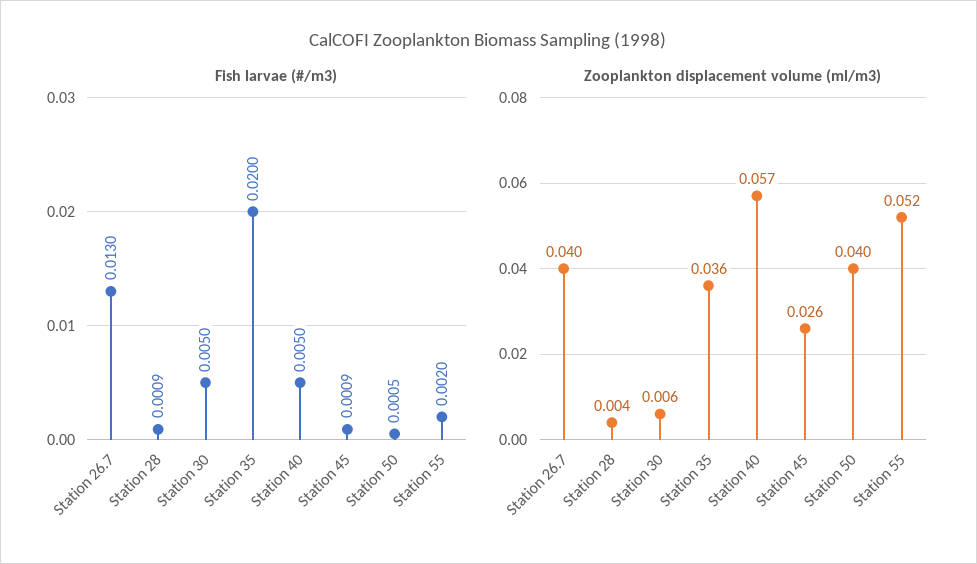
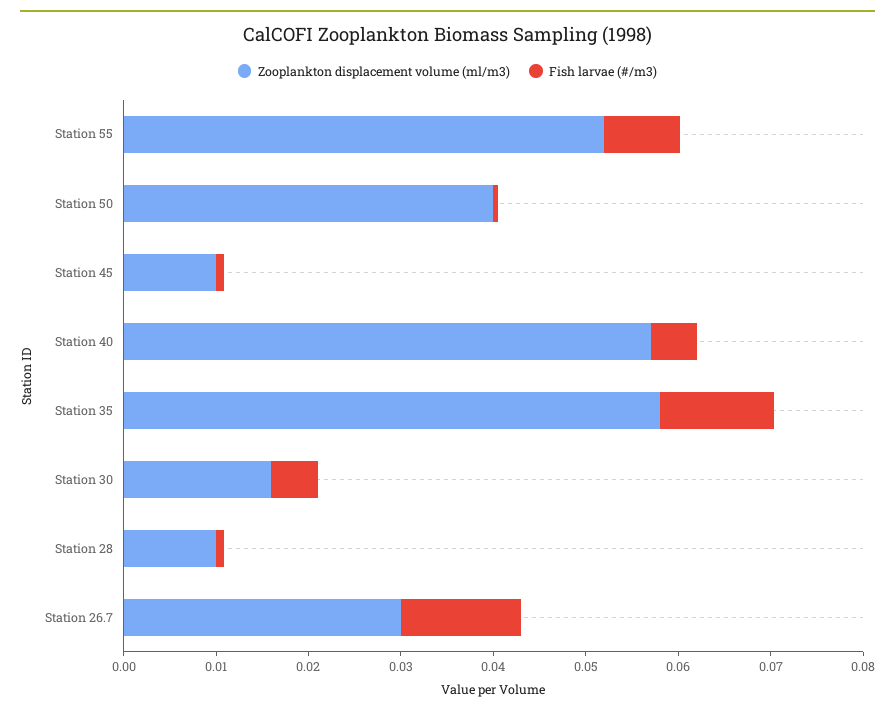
Fish larvae (#/m3), Station 35: 0.02 -> 0.012
Fish larvae (#/m3), Station 55: 0.002 -> 0.008
Zooplankton displacement volume (ml/m3), Station 26.7: 0.04 -> 0.03
Zooplankton displacement volume (ml/m3), Station 28: 0.004 -> 0.01
Zooplankton displacement volume (ml/m3), Station 30: 0.006 -> 0.016
Zooplankton displacement volume (ml/m3), Station 35: 0.036 -> 0.058
Zooplankton displacement volume (ml/m3), Station 45: 0.026 -> 0.01

